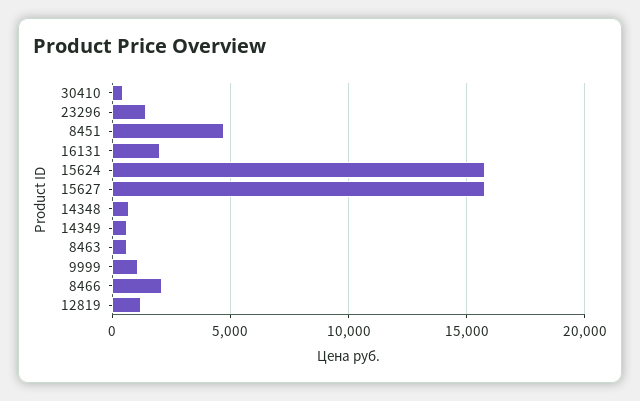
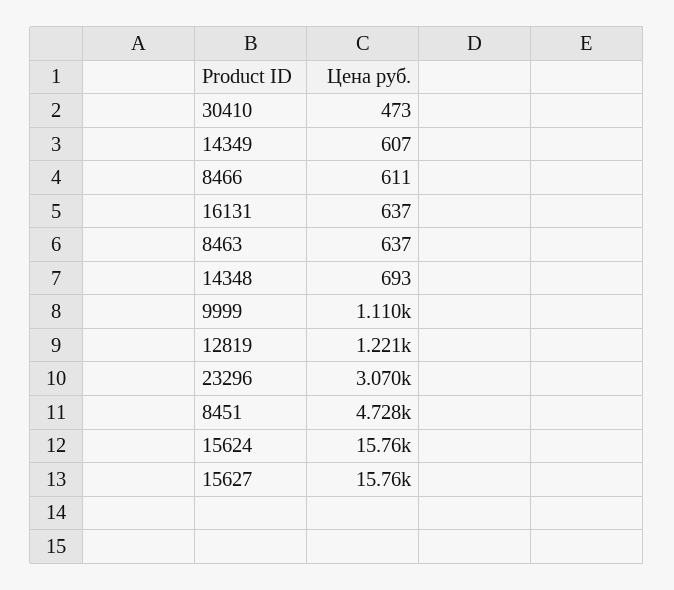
23296: 1500 -> 3070
16131: 2000 -> 637
8466: 2000 -> 611

